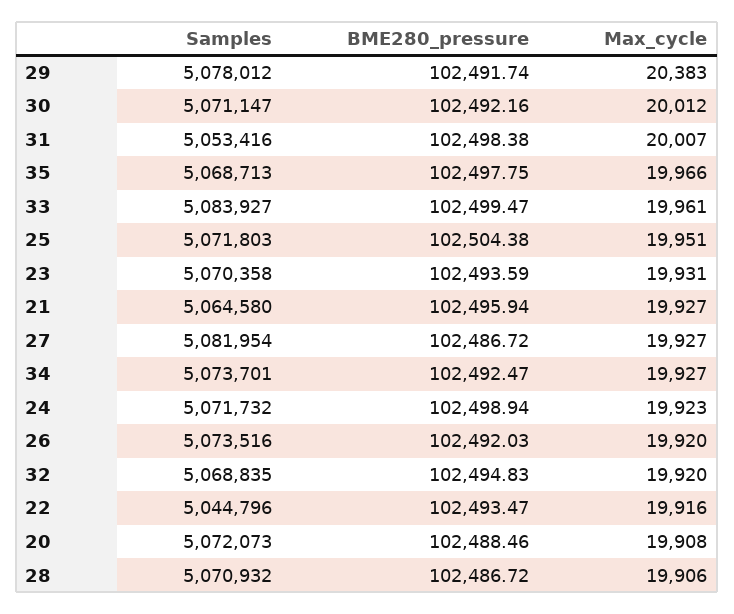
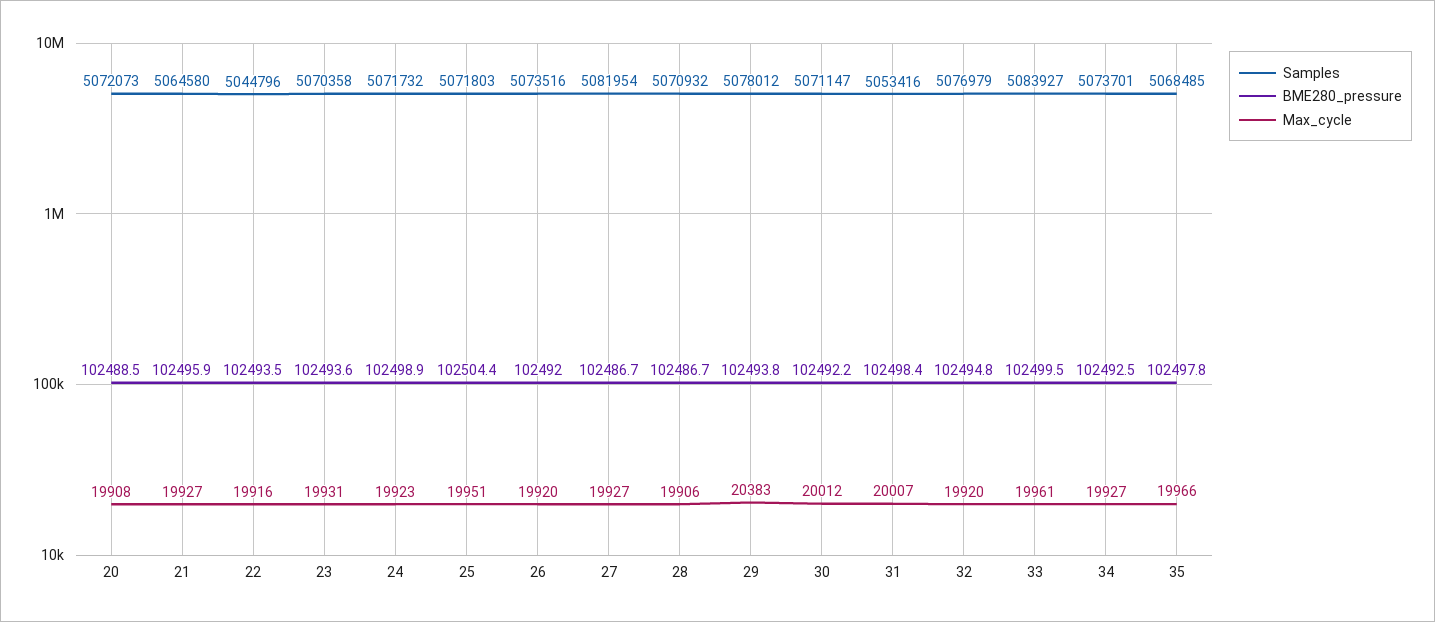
BME280_pressure, 29: 102491.74 -> 102493.8
Samples, 35: 5068713 -> 5068485
Samples, 32: 5068835 -> 5076979

